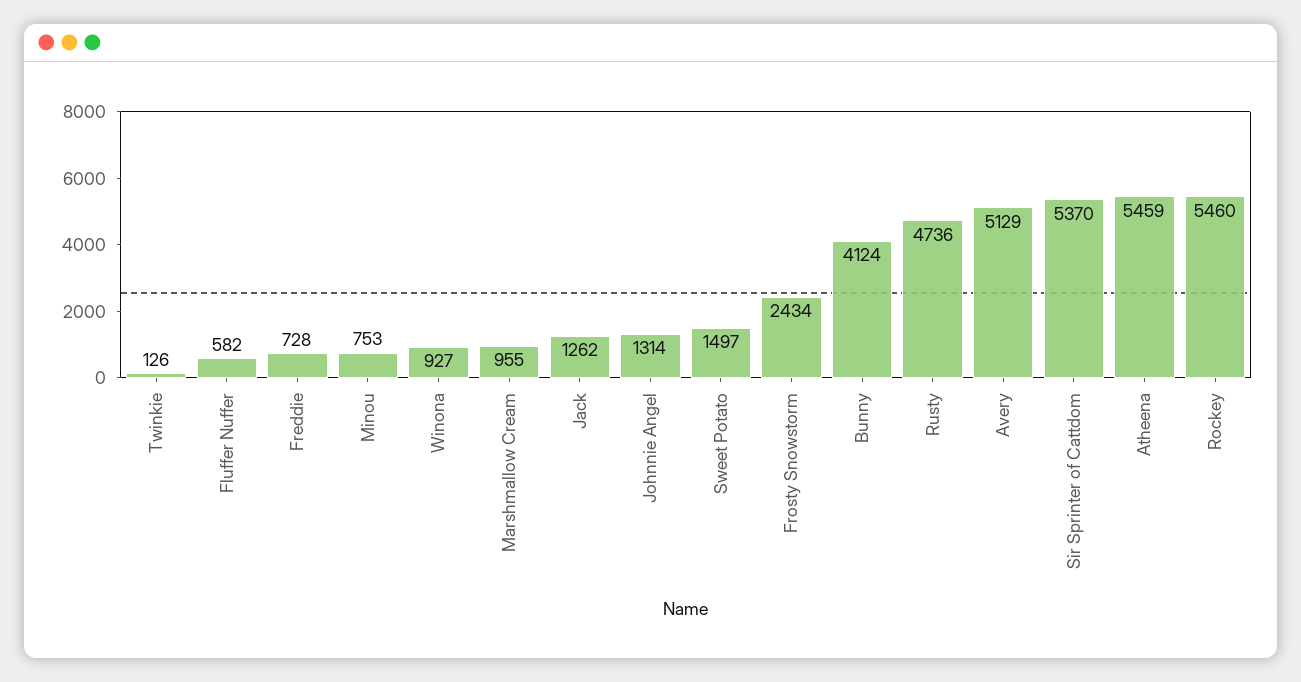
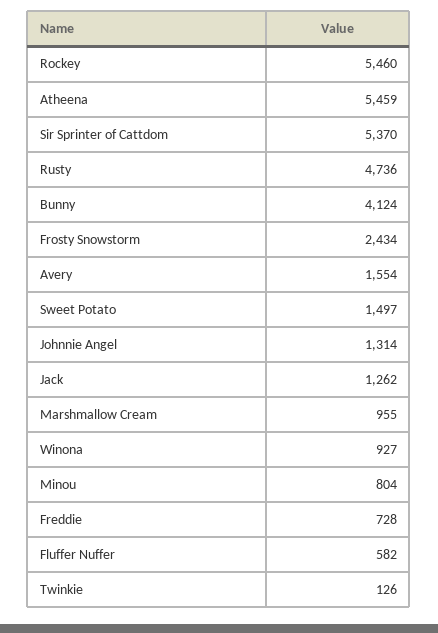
Minou: 753 -> 804
Avery: 5129 -> 1554

